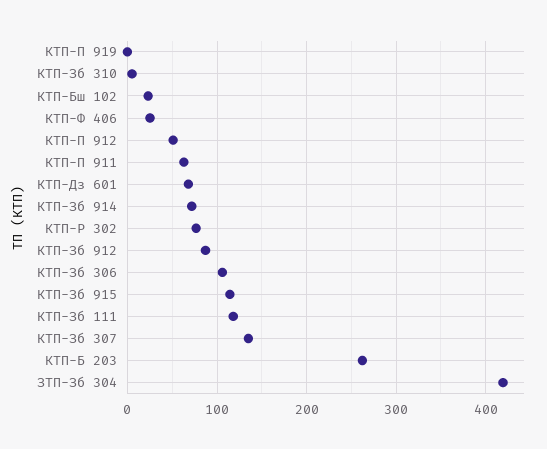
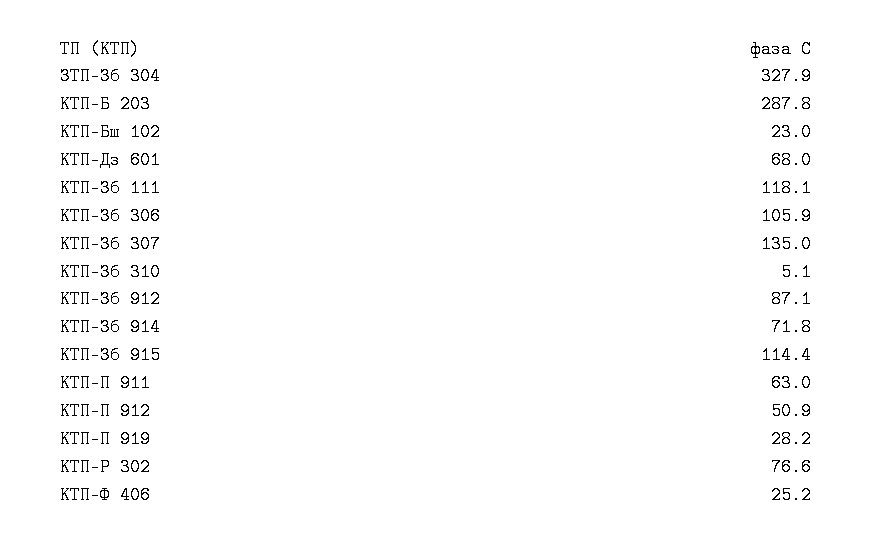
КТП-П 919: 0 -> 28.2
КТП-Б 203: 260 -> 287.8
ЗТП-Зб 304: 420 -> 327.9

